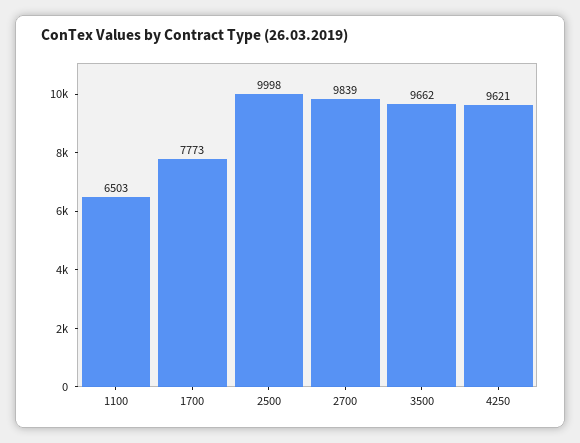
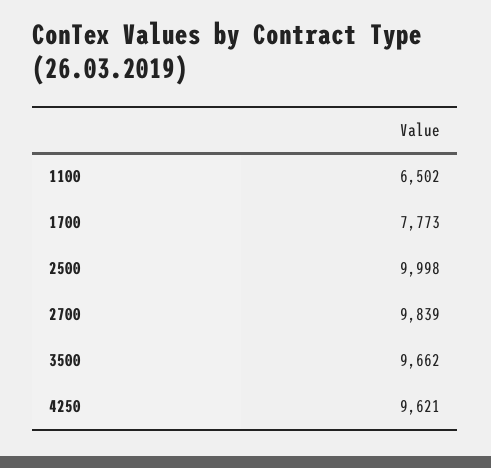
1100: 6503 -> 6502

